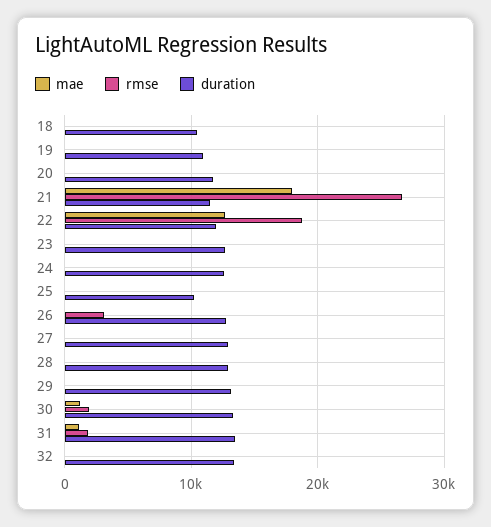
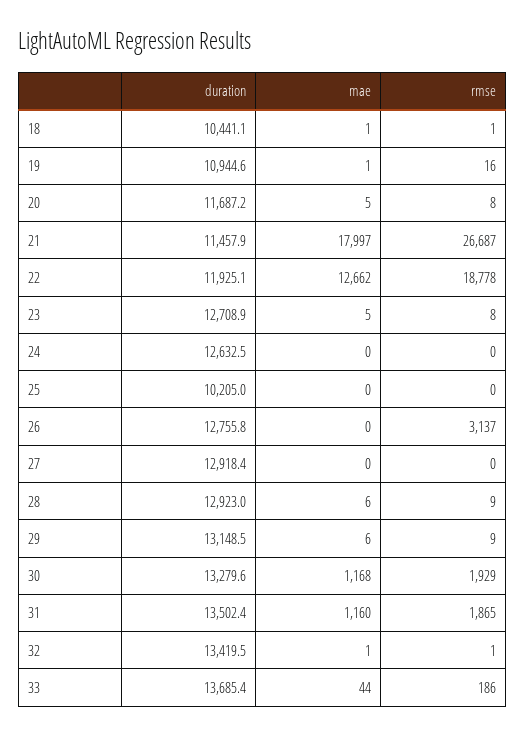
duration, 33: none -> 13685.4
mae, 33: none -> 44
rmse, 33: none -> 186

